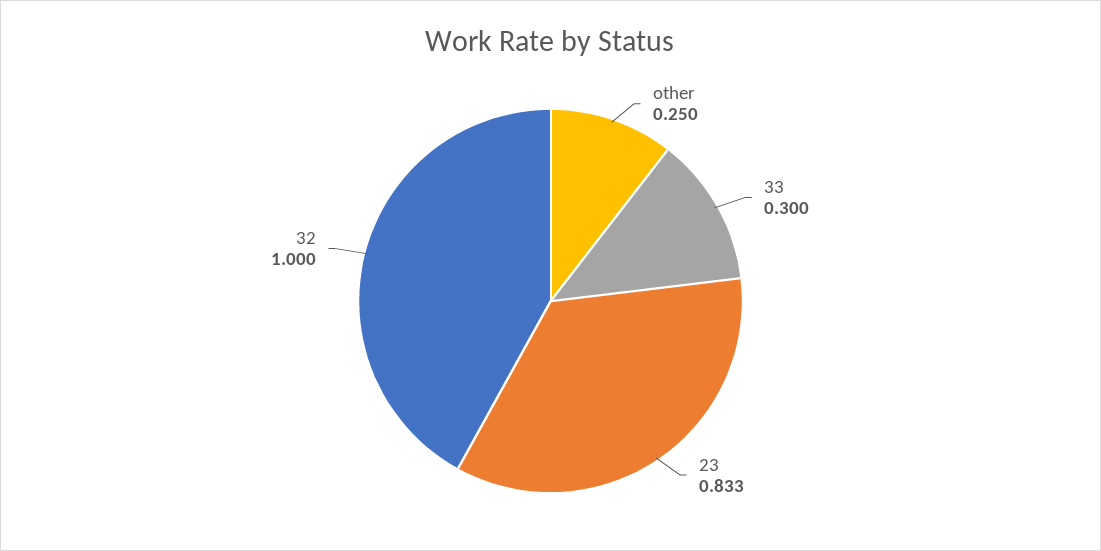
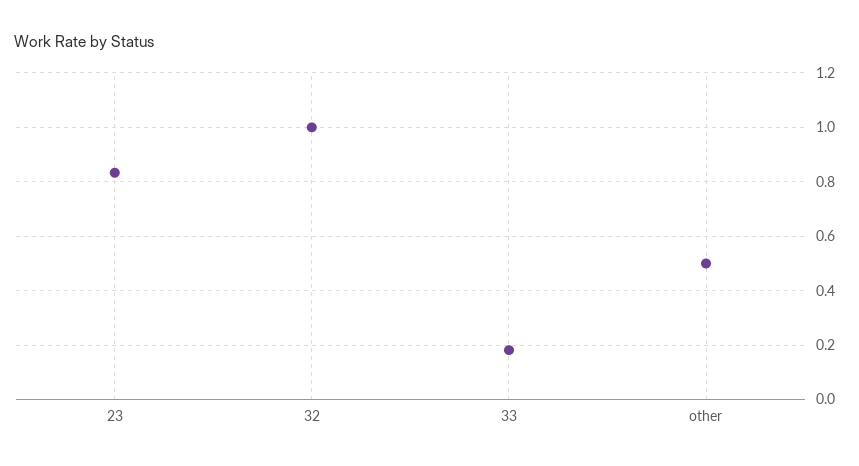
other: 0.25 -> 0.5
33: 0.3 -> 0.175

